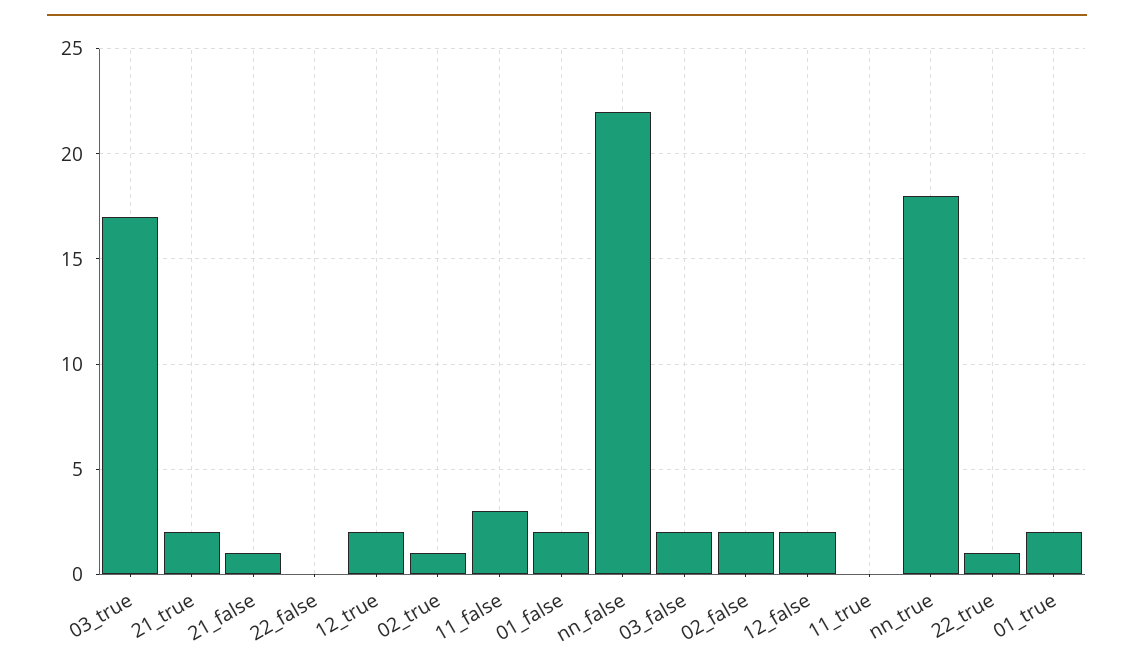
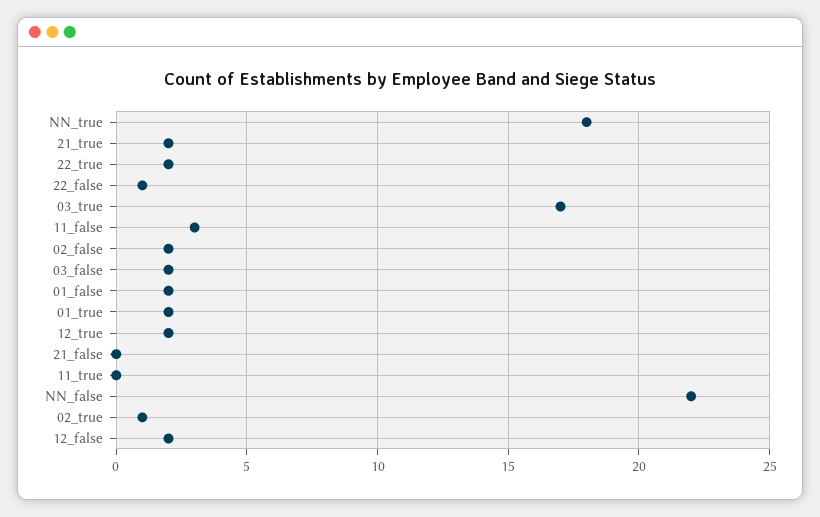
21_false: 1 -> 0
22_false: 0 -> 1
22_true: 1 -> 2

